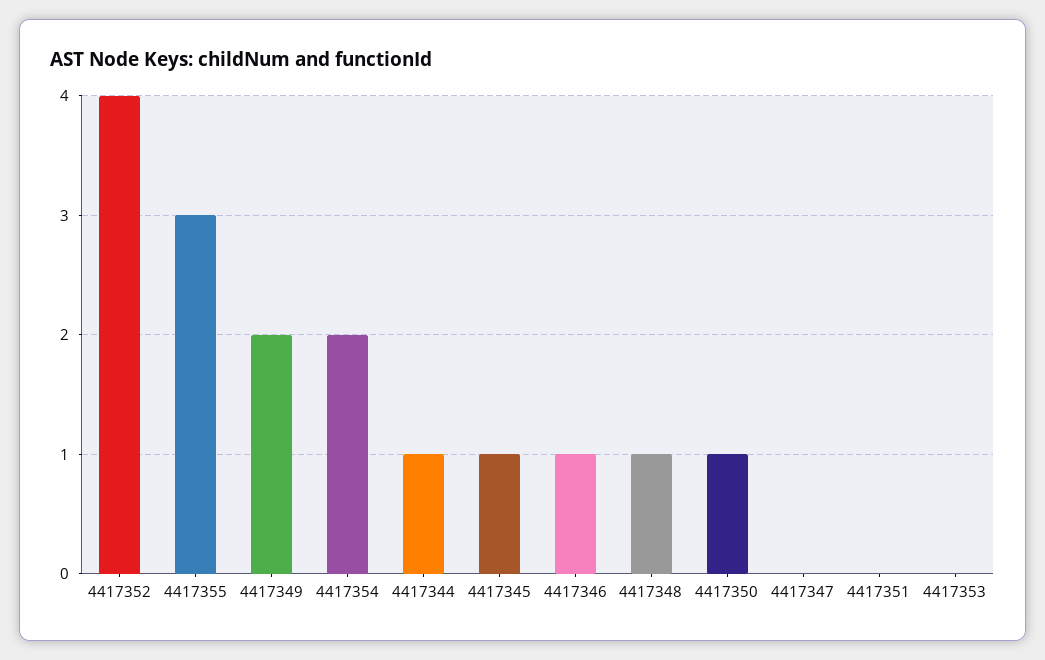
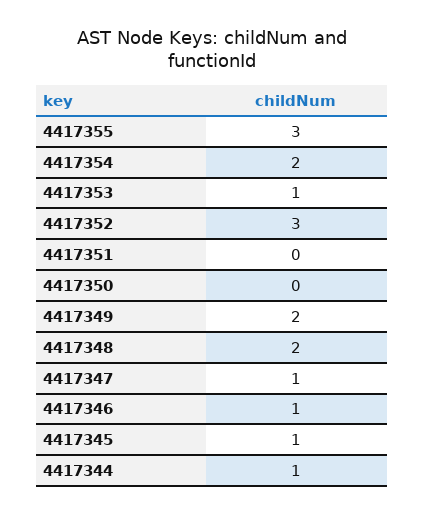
4417352: 4 -> 3
4417348: 1 -> 2
4417350: 1 -> 0
4417347: 0 -> 1
4417353: 0 -> 1

